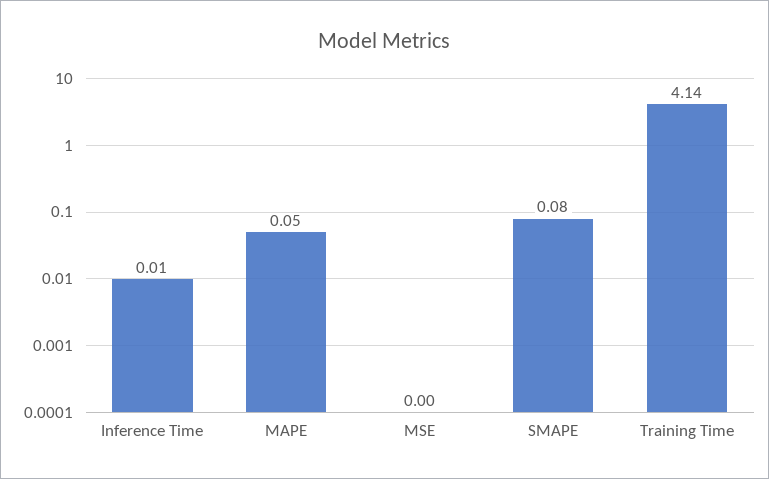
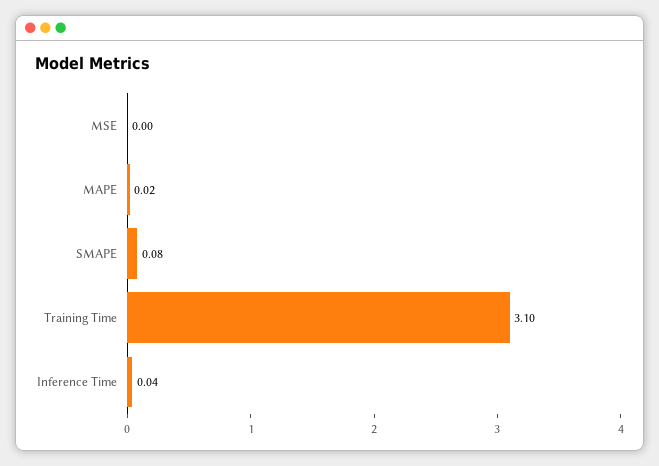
Inference Time: 0.01 -> 0.04
MAPE: 0.05 -> 0.02
Training Time: 4.14 -> 3.1

